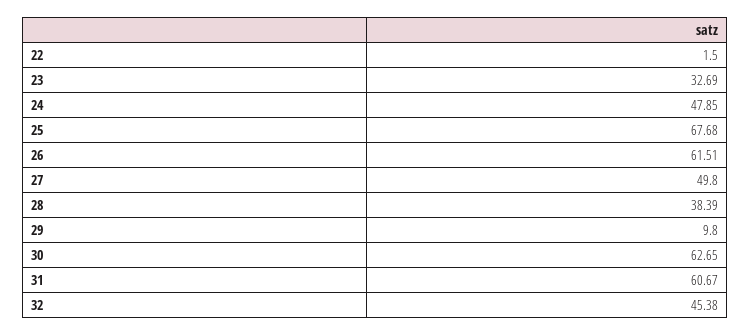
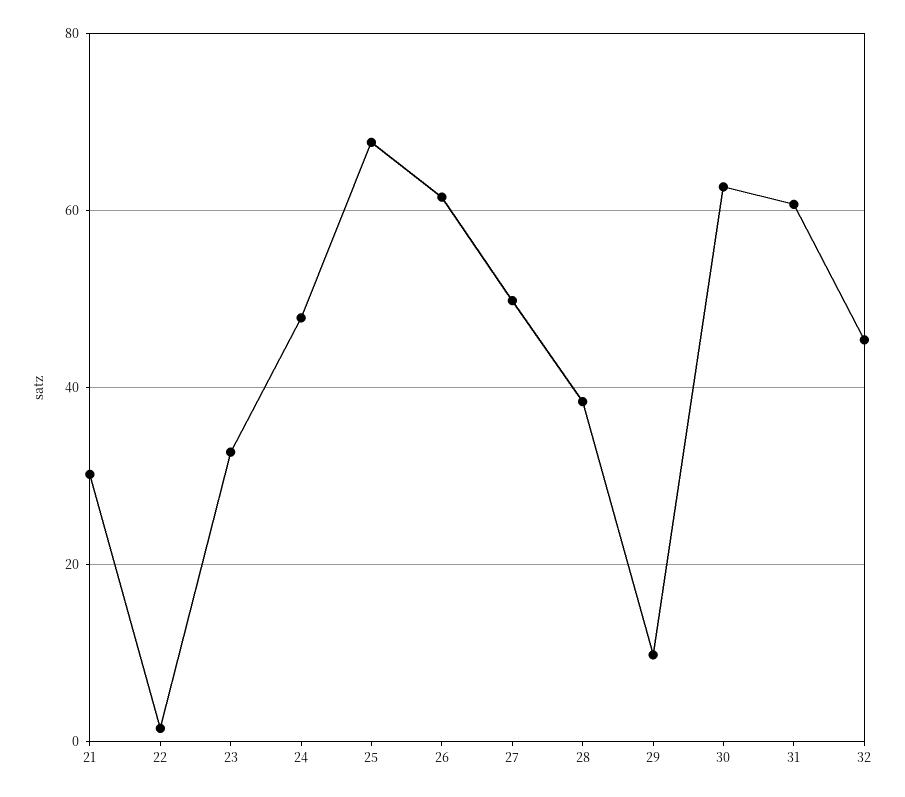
21: none -> 30

